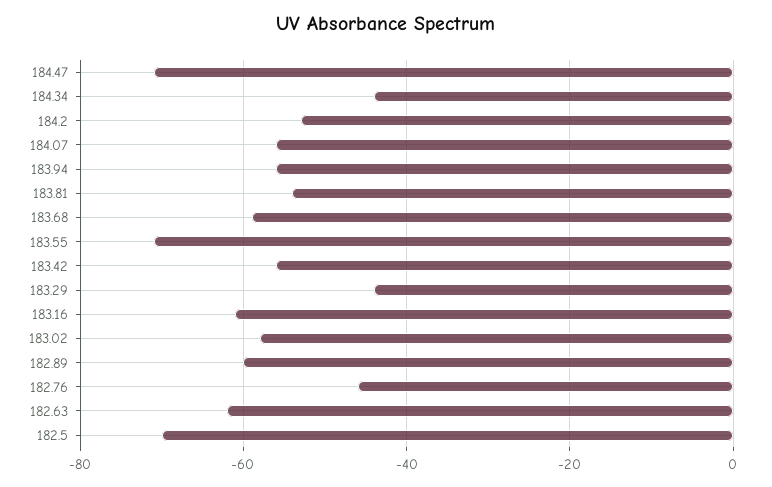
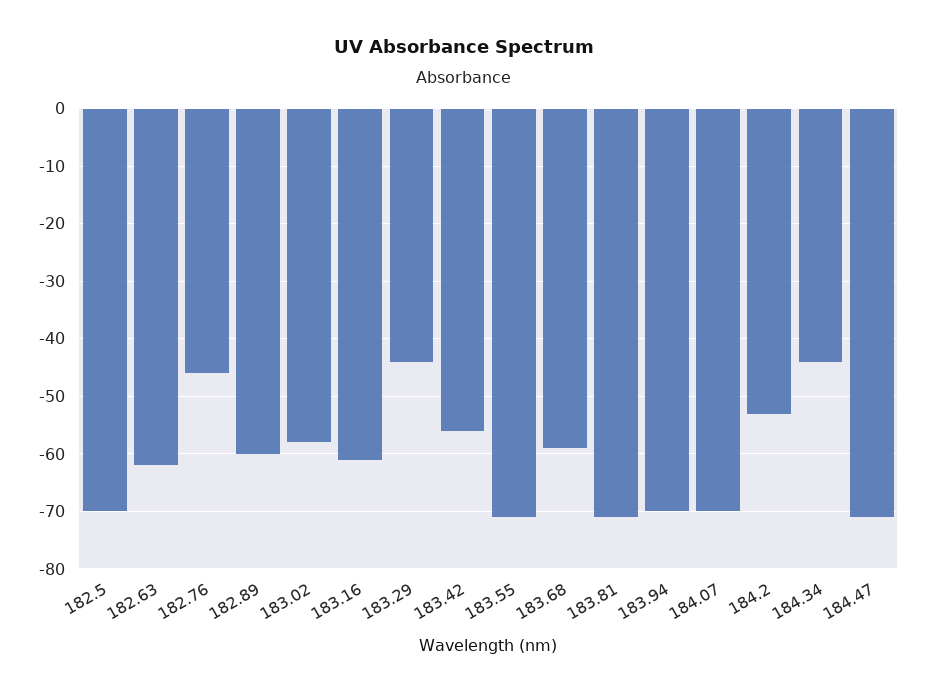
184.07: -55 -> -70
183.94: -55 -> -70
183.81: -55 -> -70

